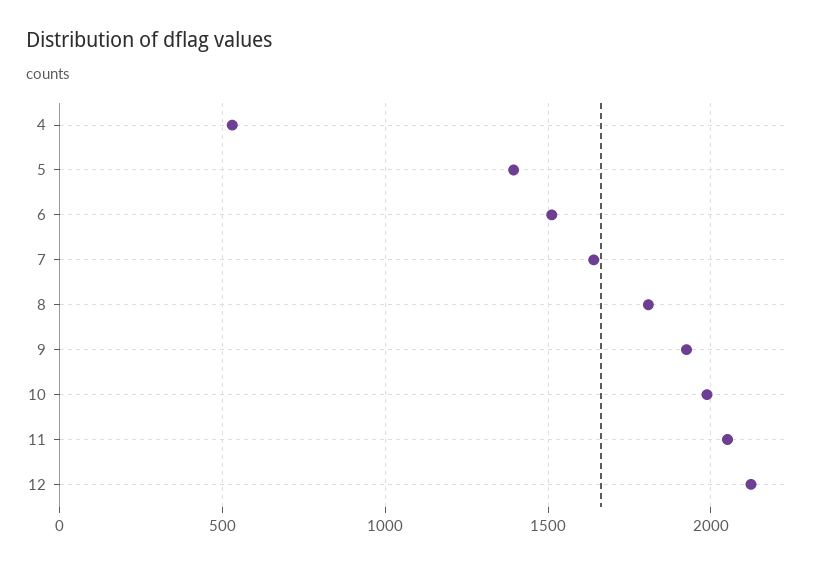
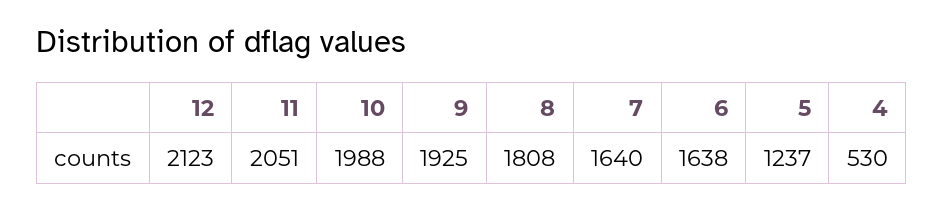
5: 1400 -> 1237
6: 1500 -> 1638

